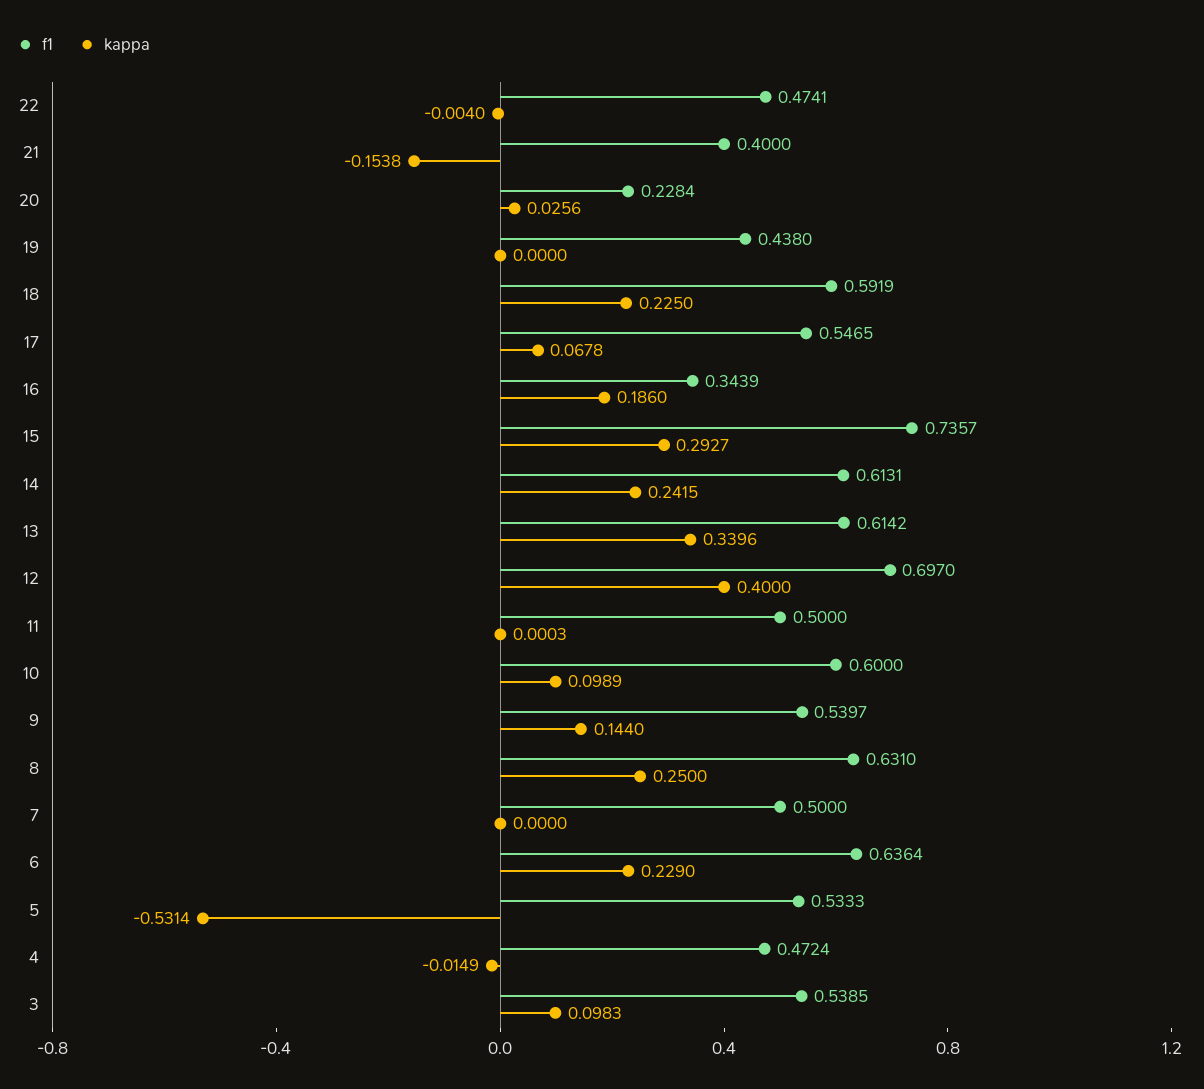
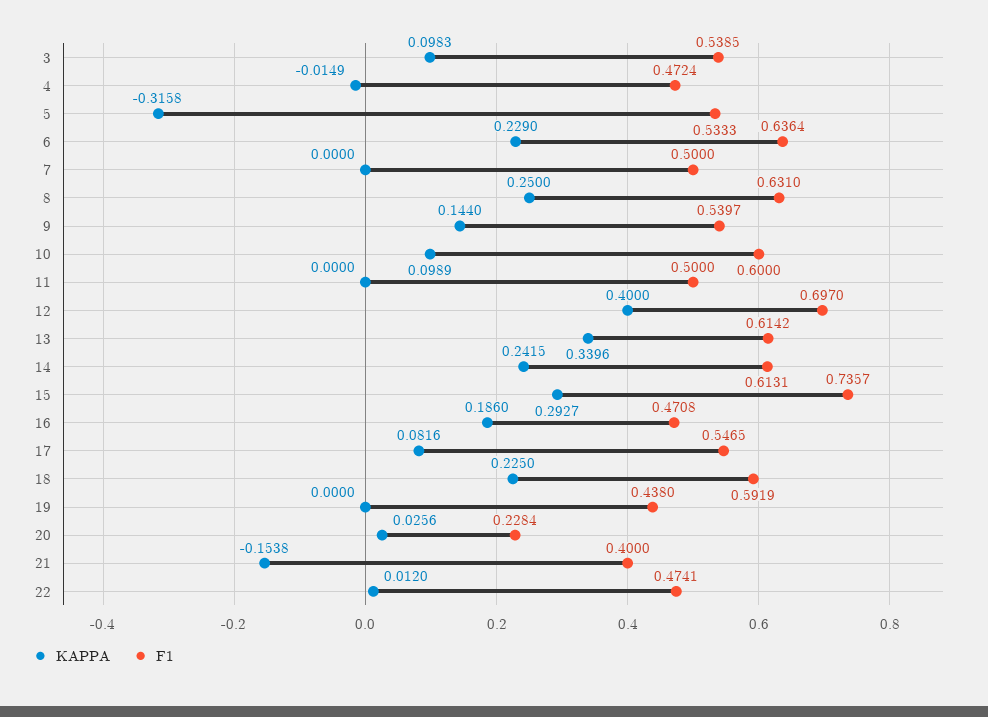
kappa, 22: -0.004 -> 0.012
kappa, 17: 0.0678 -> 0.0816
f1, 16: 0.3439 -> 0.4708
kappa, 11: 0.0003 -> 0
kappa, 5: -0.5314 -> -0.3158

